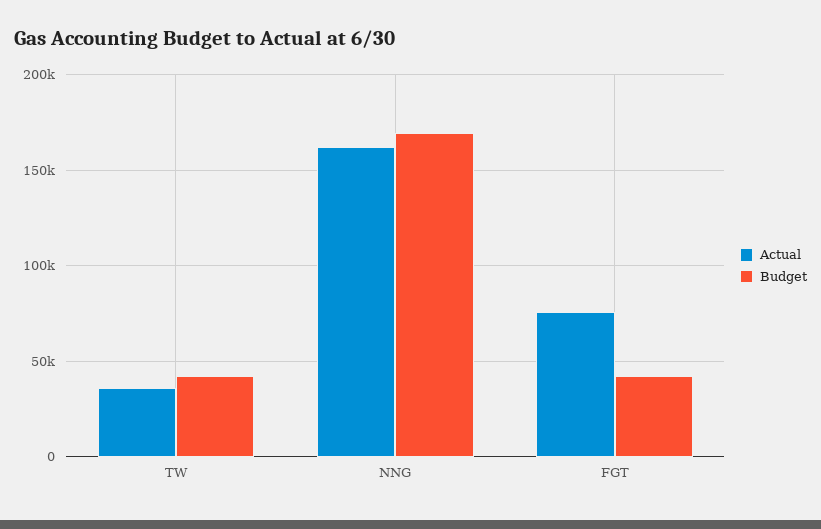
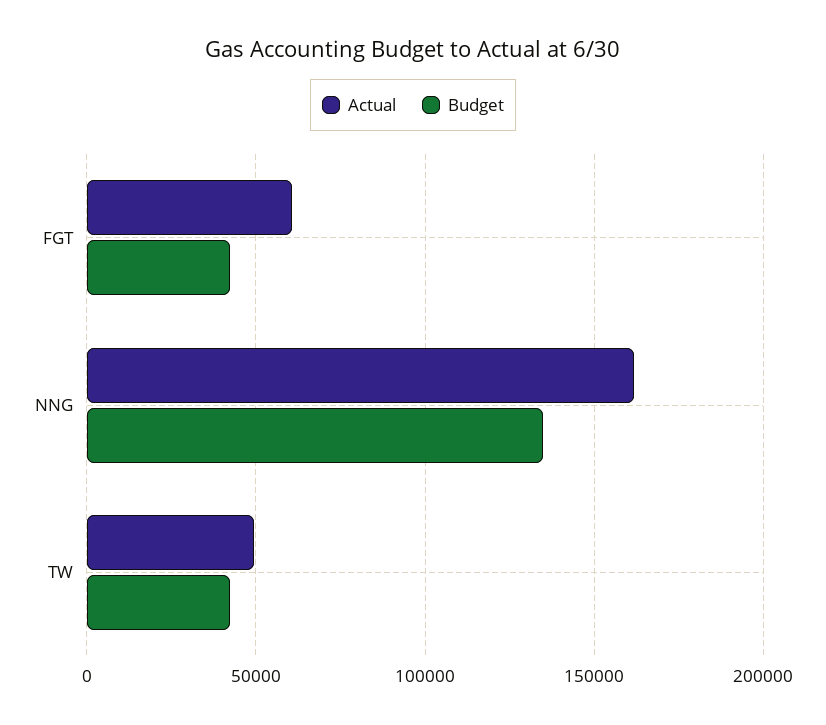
Actual, TW: 35000 -> 50000
Budget, NNG: 170000 -> 135000
Actual, FGT: 75000 -> 60000

